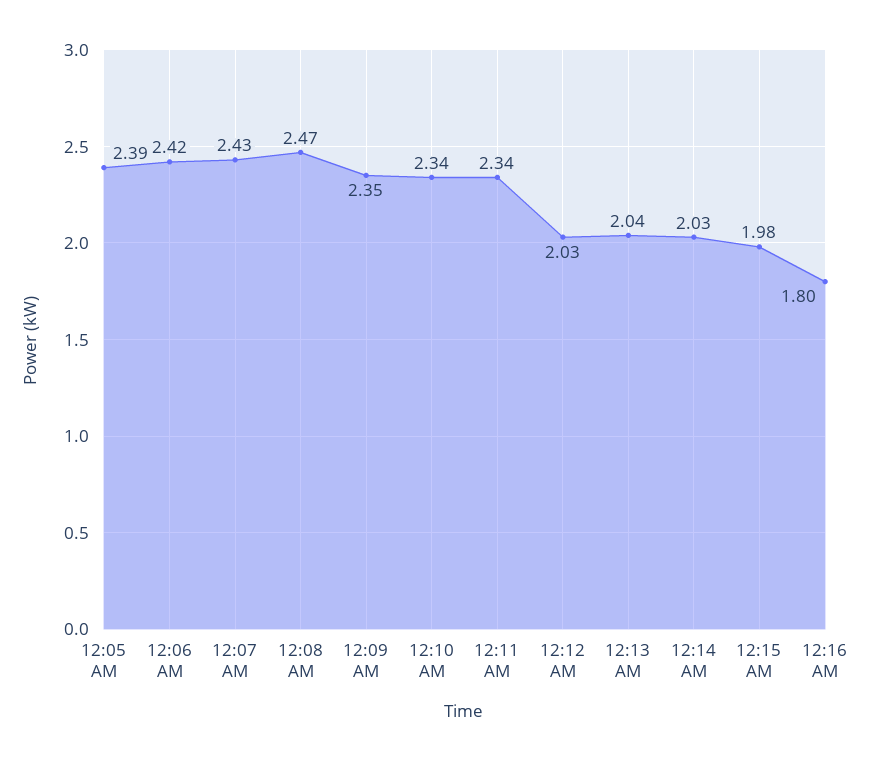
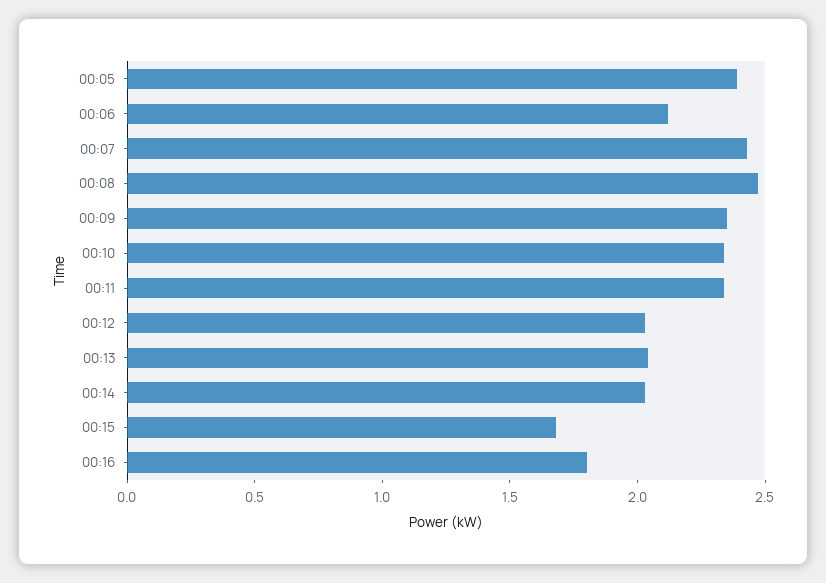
12:06 AM: 2.42 -> 2.1
12:15 AM: 1.98 -> 1.7

